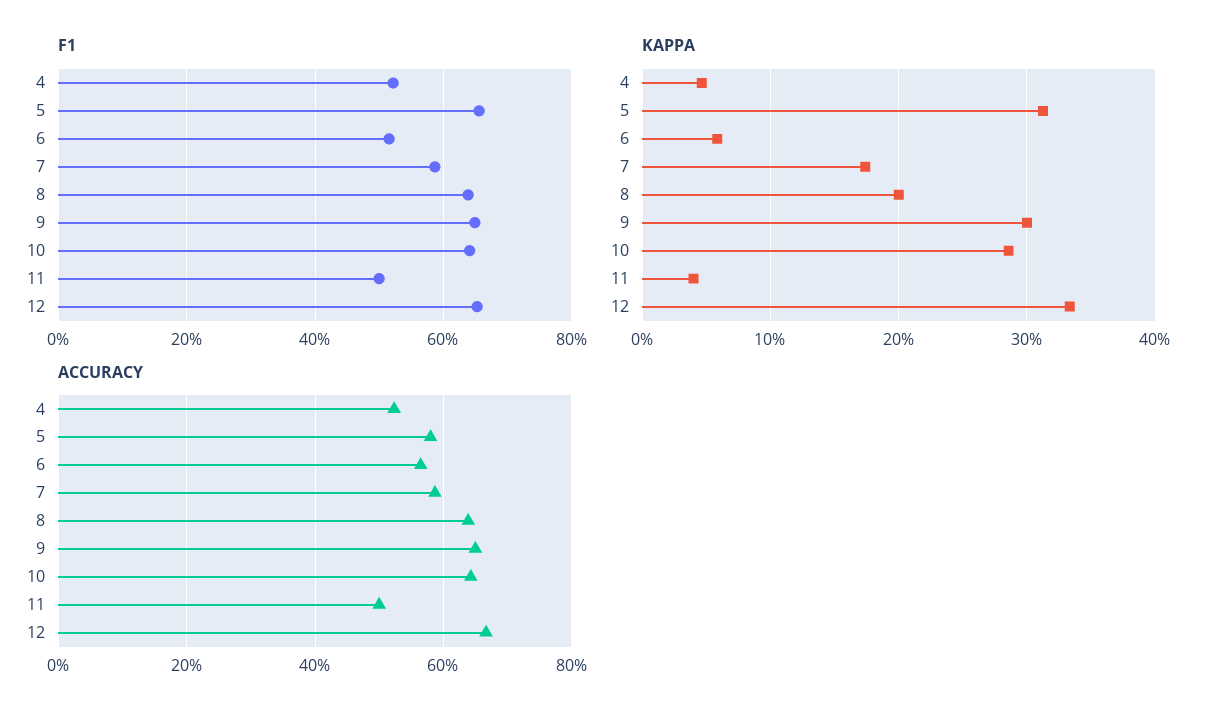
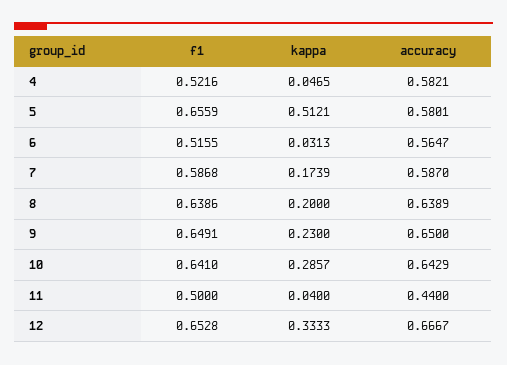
KAPPA, 5: 0.31 -> 0.5121
KAPPA, 6: 0.06 -> 0.0313
KAPPA, 9: 0.3 -> 0.23
ACCURACY, 4: 0.52 -> 0.5821
ACCURACY, 11: 0.5 -> 0.44

